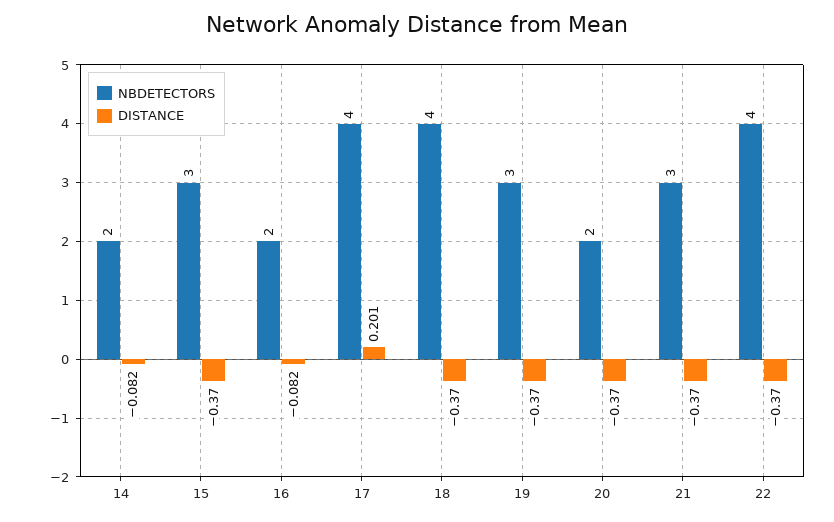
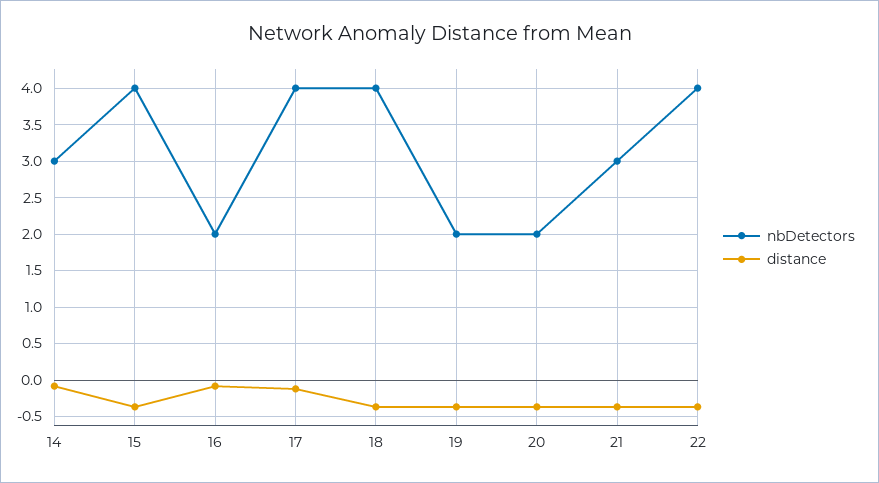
NBDETECTORS, 14: 2 -> 3
NBDETECTORS, 15: 3 -> 4
DISTANCE, 17: 0.201 -> -0.1
NBDETECTORS, 19: 3 -> 2

